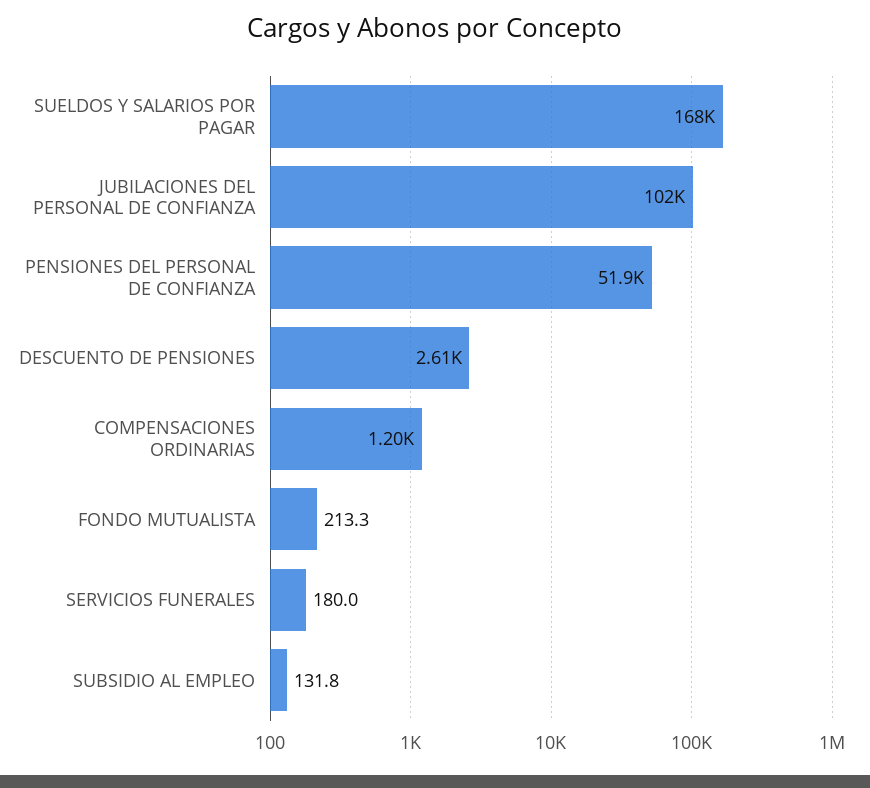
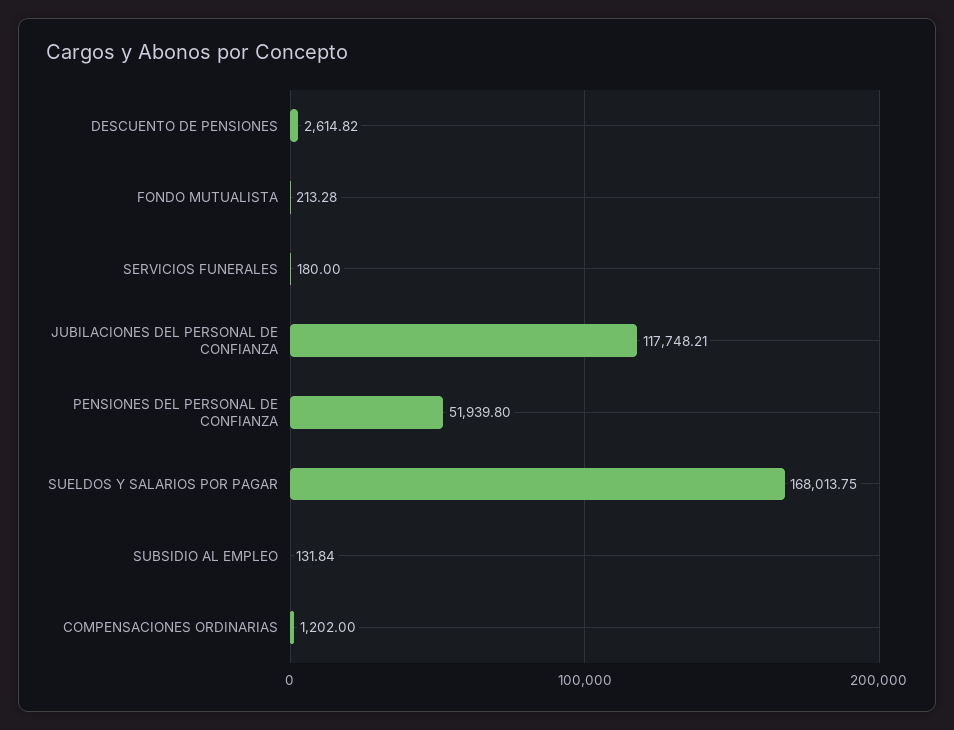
JUBILACIONES DEL PERSONAL DE CONFIANZA: 102000 -> 117748.21

